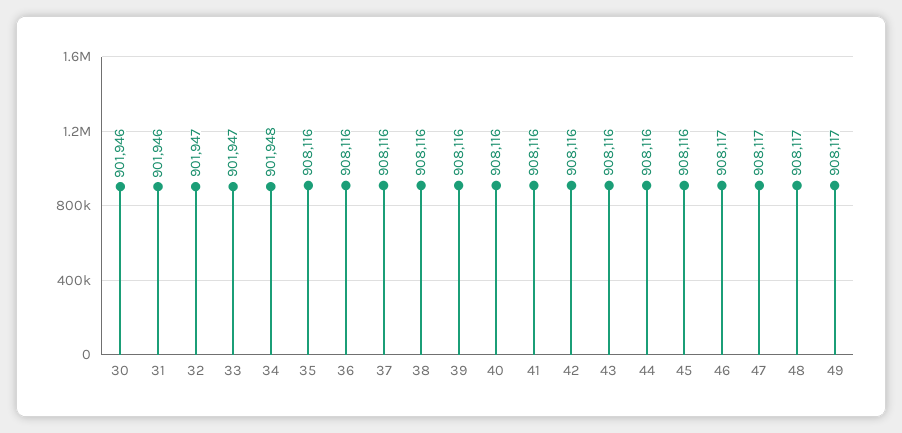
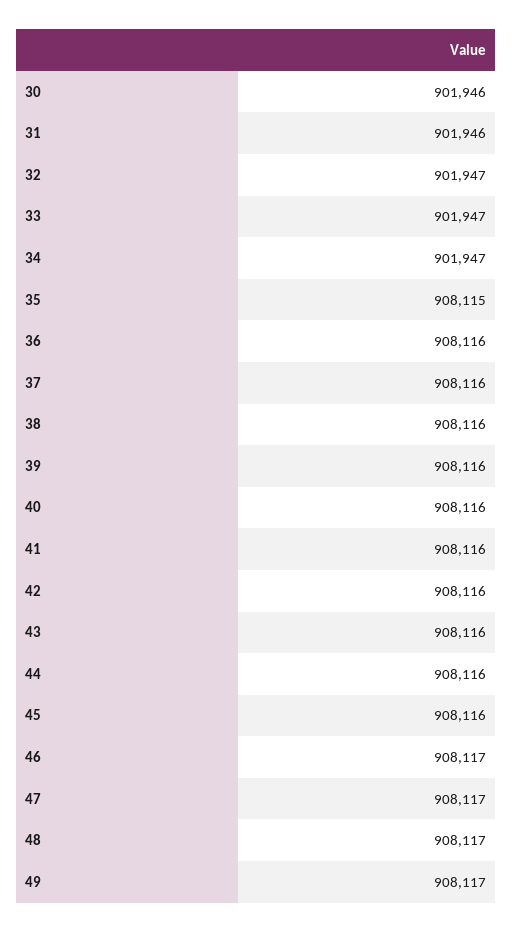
34: 901948 -> 901947
35: 908116 -> 908115

